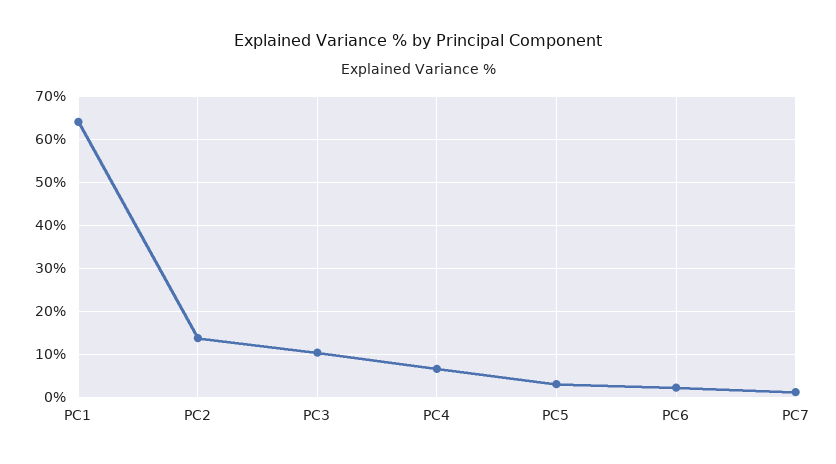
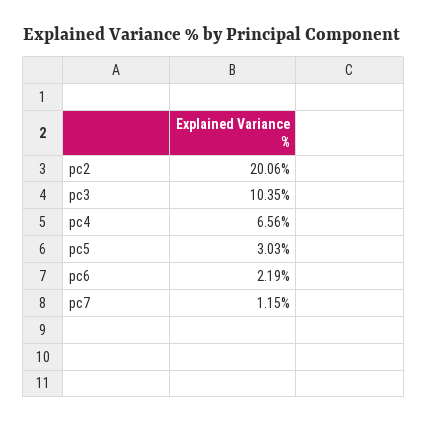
PC1: 64 -> none
PC2: 14 -> 20.06

